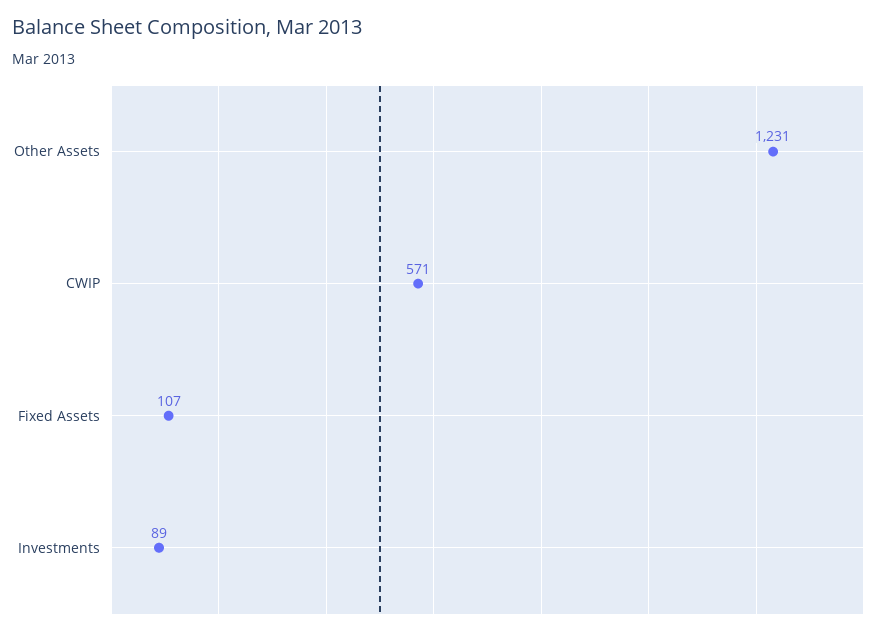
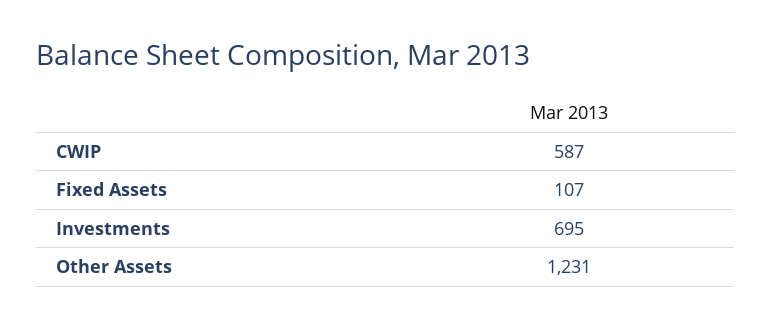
CWIP: 571 -> 587
Investments: 89 -> 695

